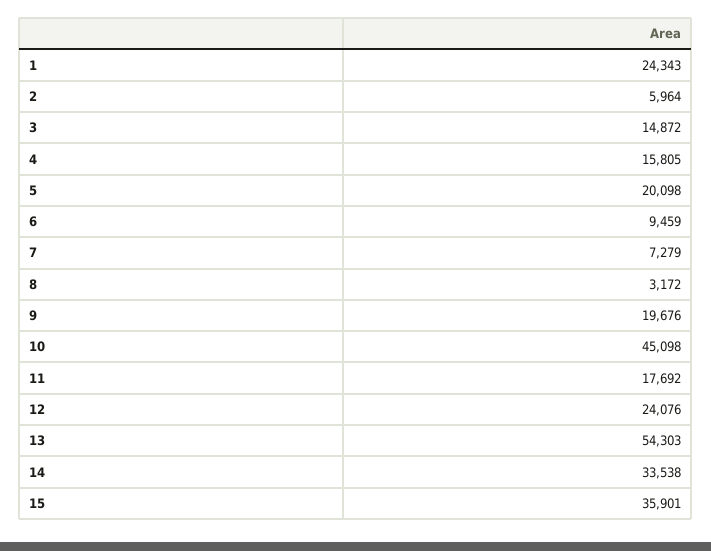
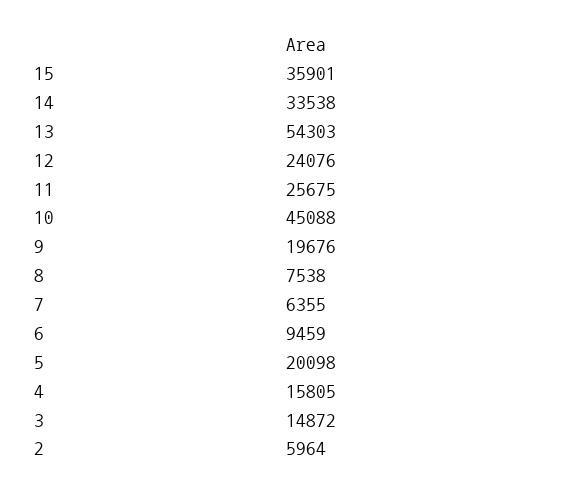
1: 24343 -> none
7: 7279 -> 6355
8: 3172 -> 7538
10: 45098 -> 45088
11: 17692 -> 25675

